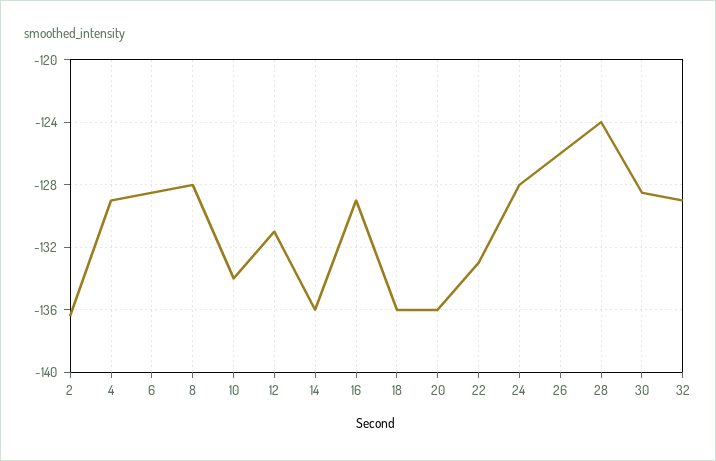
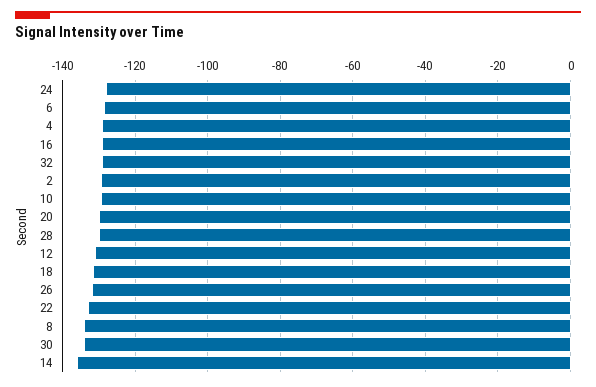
2: -136.5 -> -130
8: -128 -> -134
10: -134 -> -130
18: -136 -> -132
20: -136 -> -130
26: -126 -> -132
28: -124 -> -130
30: -128.5 -> -134

